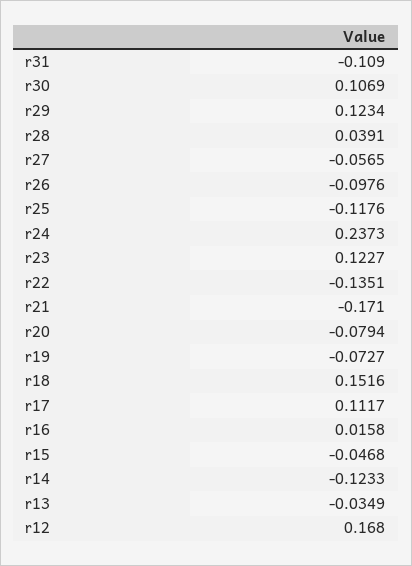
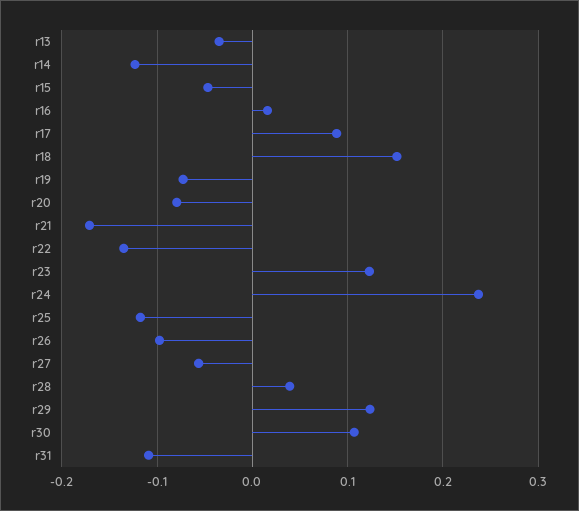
r17: 0.1117 -> 0.09
r12: 0.168 -> none

